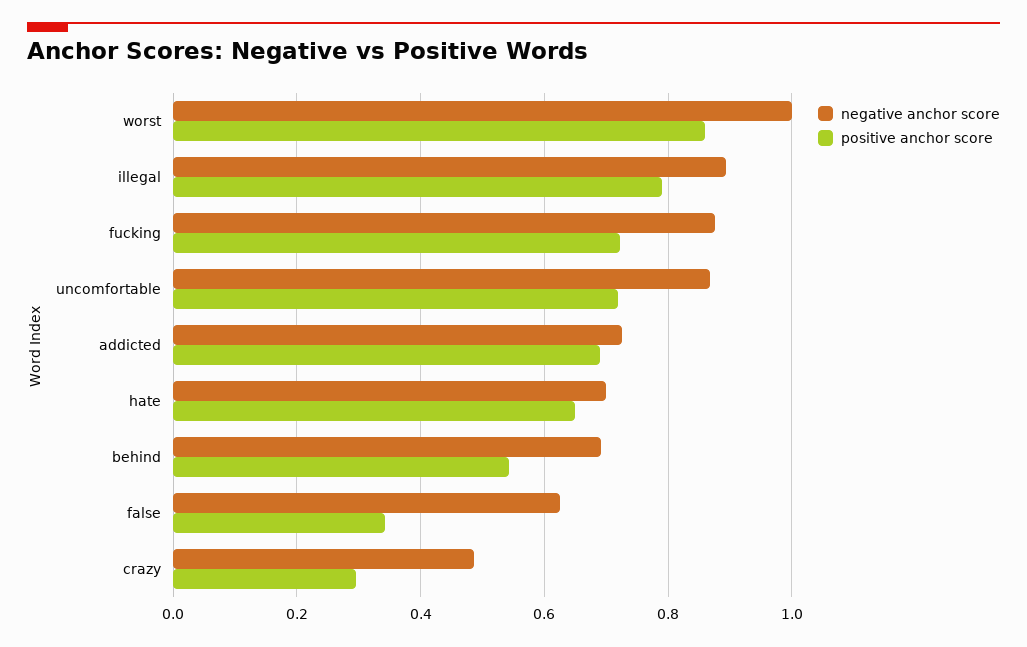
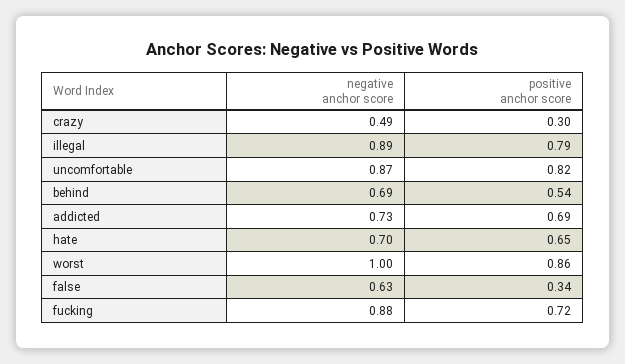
positive anchor score, uncomfortable: 0.72 -> 0.82

